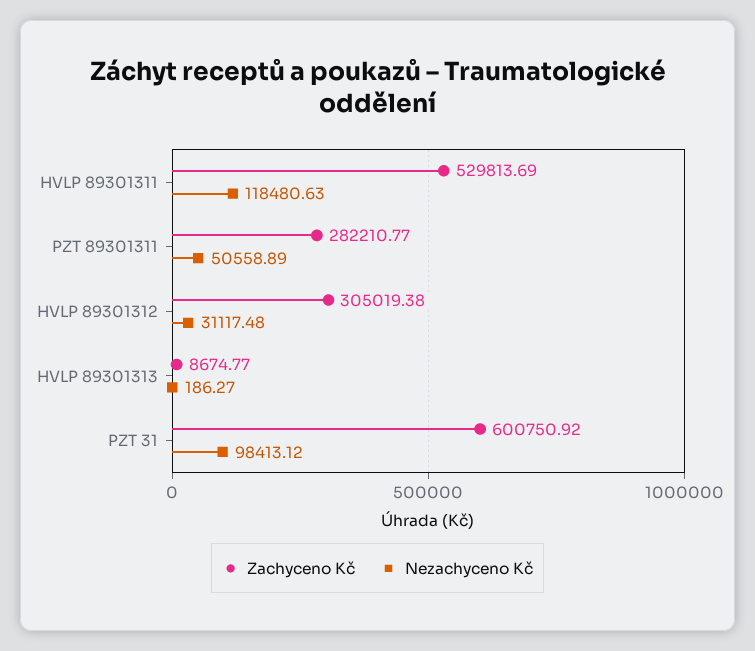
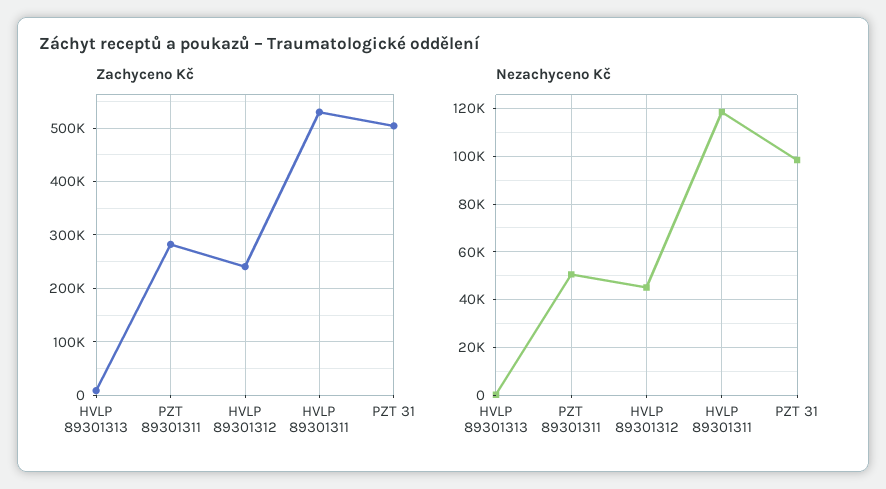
Zachyceno Kč, HVLP 89301312: 305019.38 -> 240000
Nezachyceno Kč, HVLP 89301312: 31117.48 -> 45000
Zachyceno Kč, PZT 31: 600750.92 -> 500000

